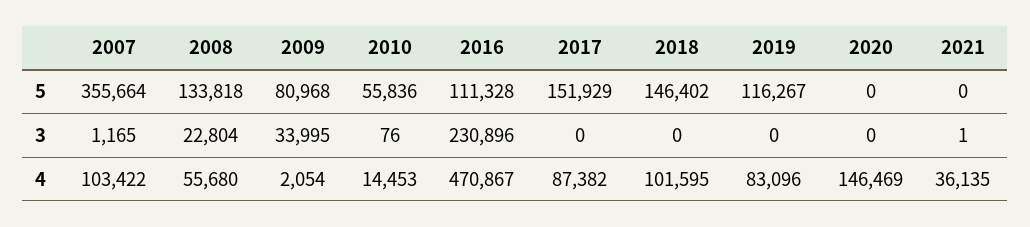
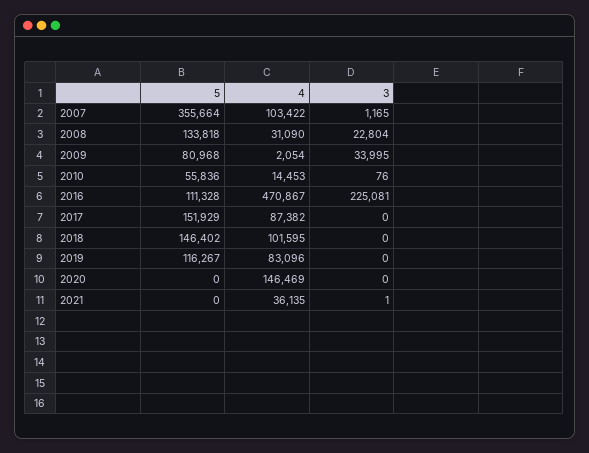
2016, 3: 230896 -> 225081
2008, 4: 55680 -> 31090

